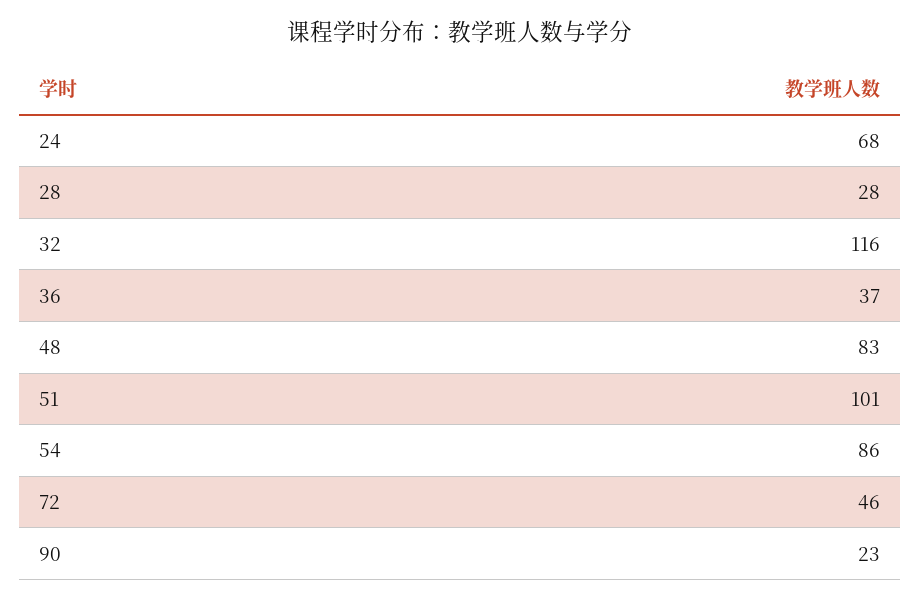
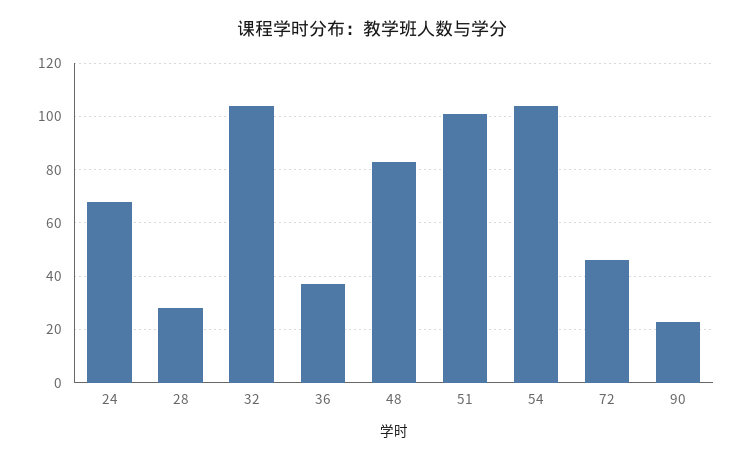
32: 116 -> 105
54: 86 -> 105

